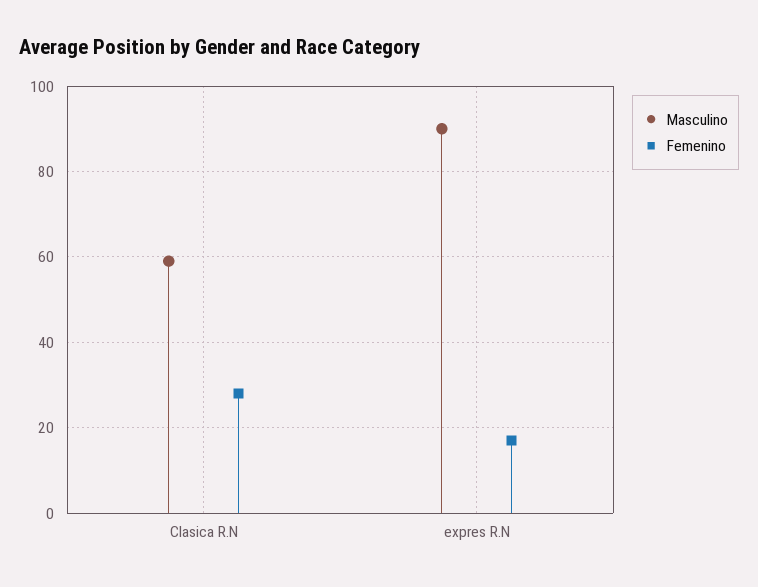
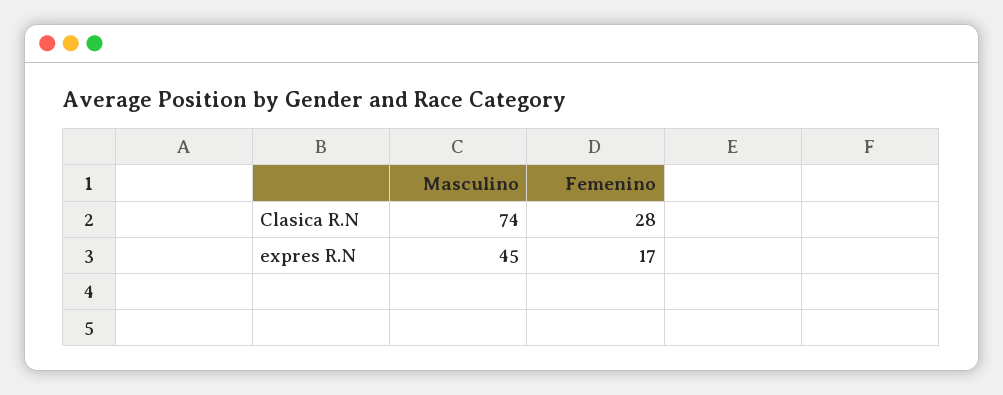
Masculino, Clasica R.N: 60 -> 74
Masculino, expres R.N: 90 -> 45

